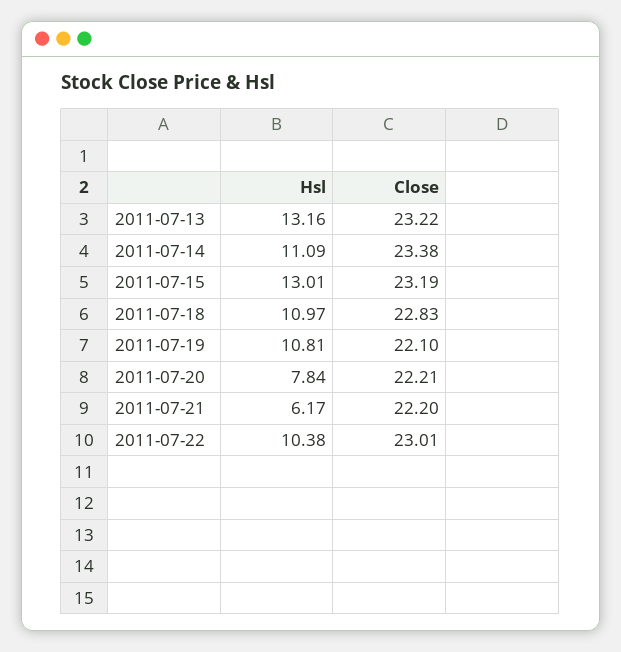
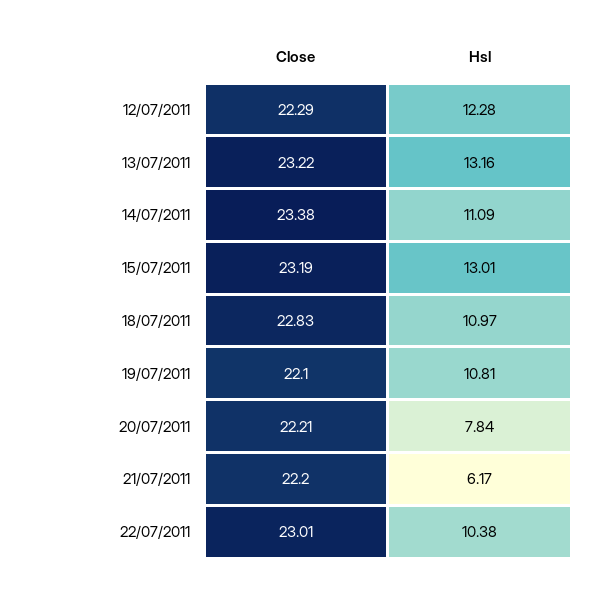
Close, 12/07/2011: none -> 22.29
Hsl, 12/07/2011: none -> 12.28

